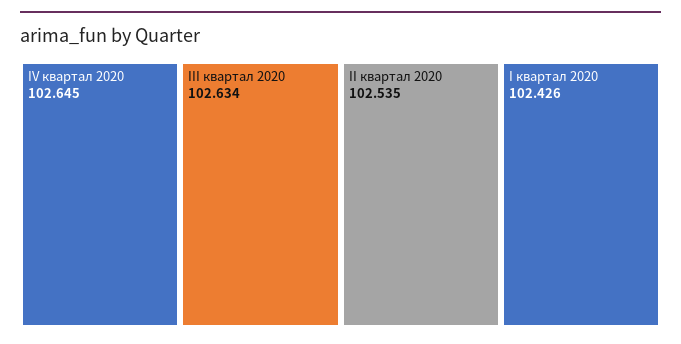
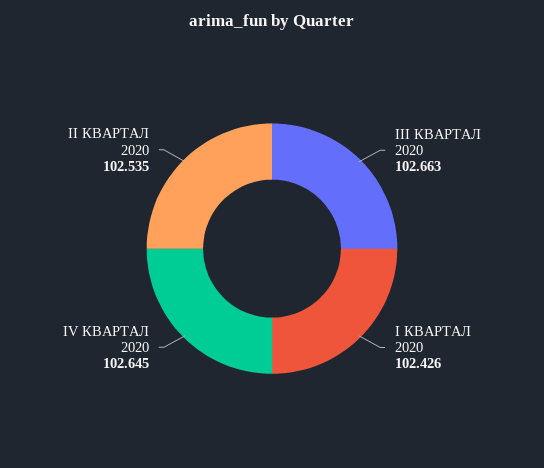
III квартал 2020: 102.634 -> 102.663

